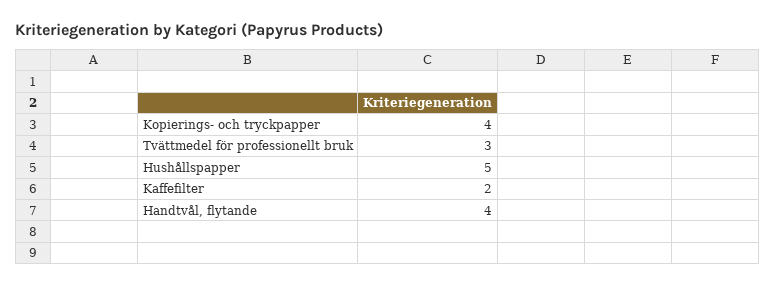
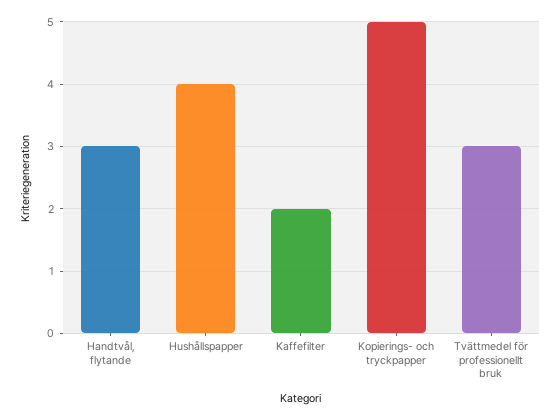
Kopierings- och tryckpapper: 4 -> 5
Hushållspapper: 5 -> 4
Handtvål, flytande: 4 -> 3

